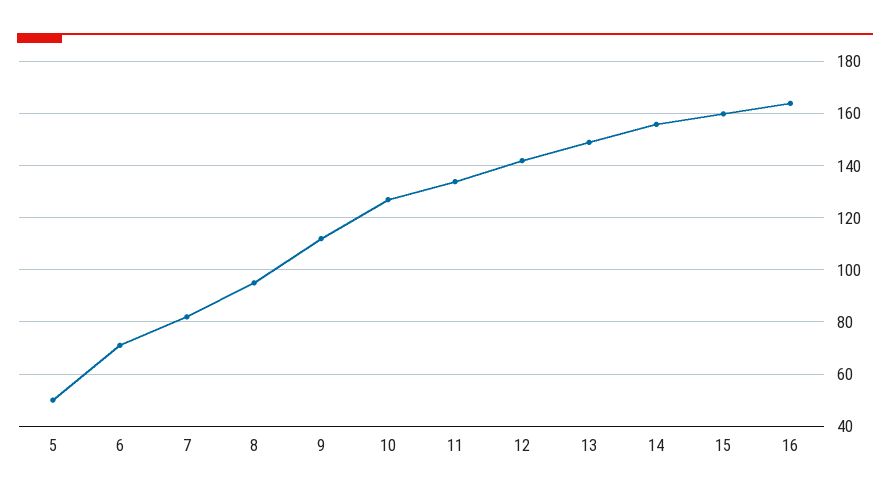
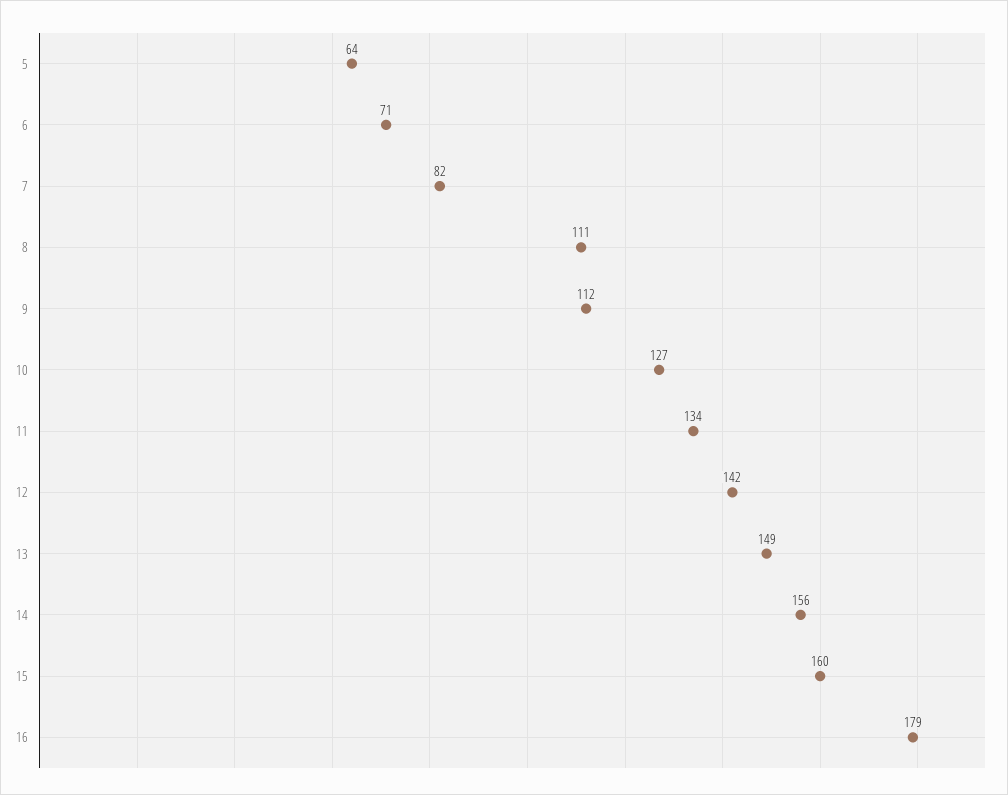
5: 50 -> 64
8: 95 -> 111
16: 165 -> 179

